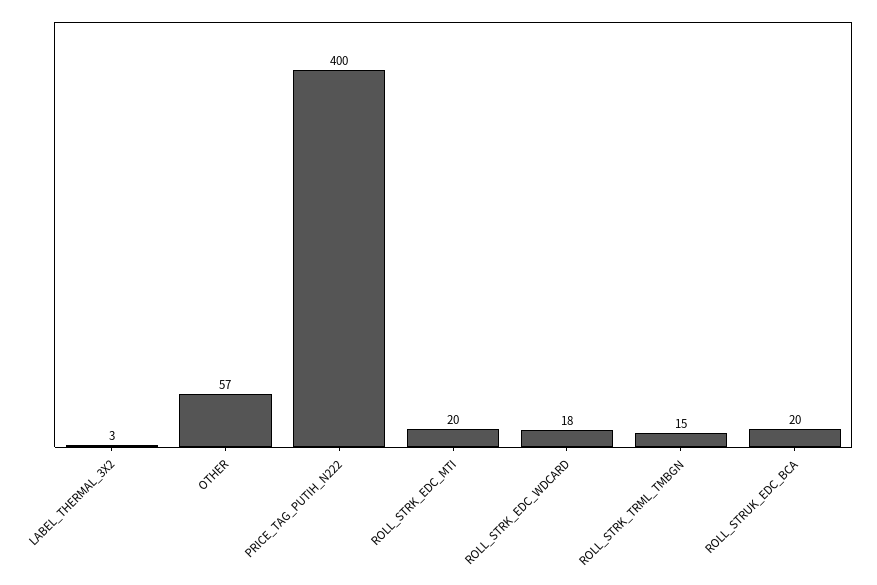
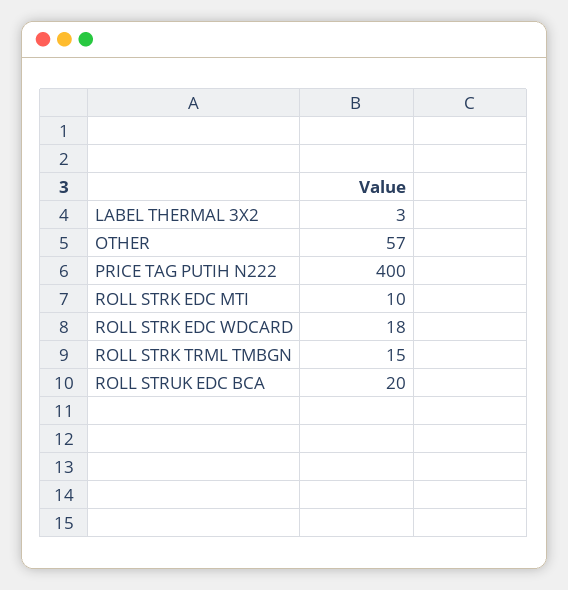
ROLL_STRK_EDC_MTI: 20 -> 10

